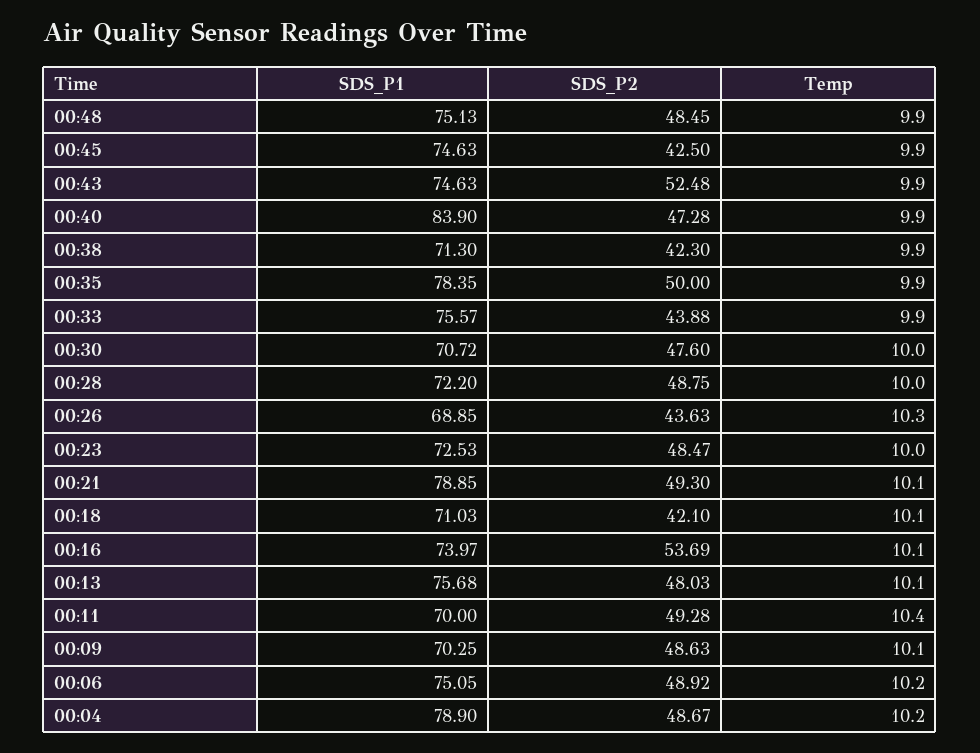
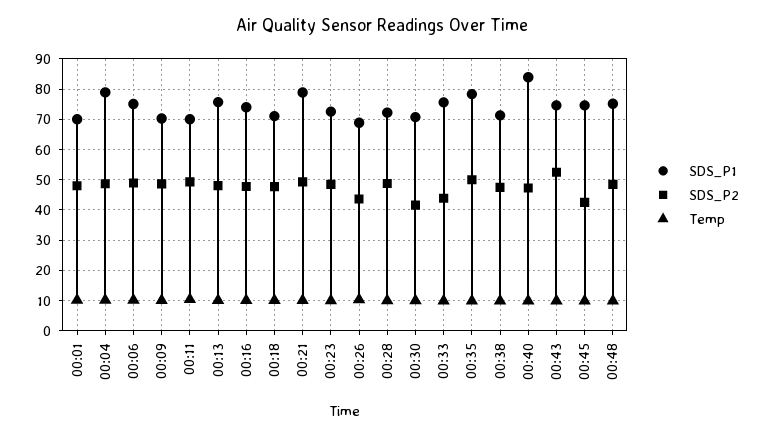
SDS_P2, 00:38: 42.3 -> 48
SDS_P2, 00:30: 47.6 -> 42
SDS_P2, 00:18: 42.1 -> 48
SDS_P2, 00:16: 53.69 -> 48
SDS_P1, 00:01: none -> 70
SDS_P2, 00:01: none -> 48
Temp, 00:01: none -> 10

